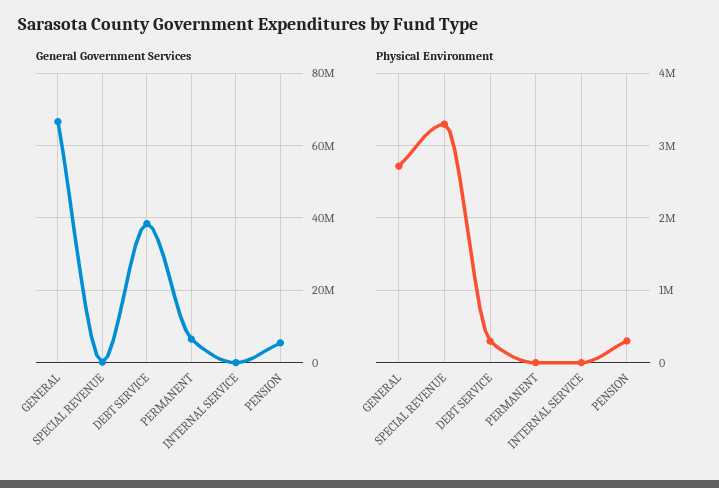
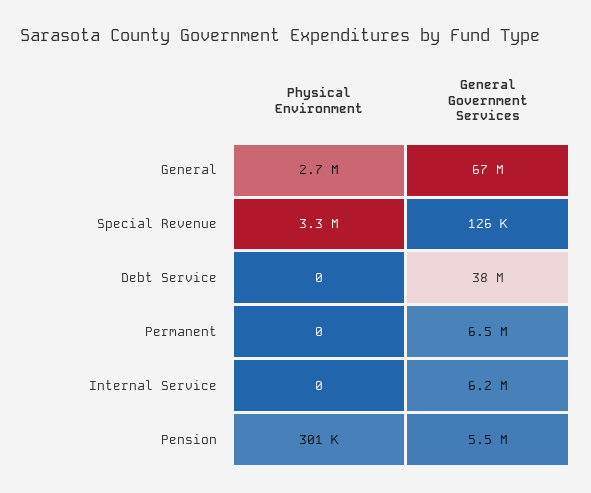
General Government Services, INTERNAL SERVICE: 0 -> 6200000
Physical Environment, DEBT SERVICE: 300000 -> 0

